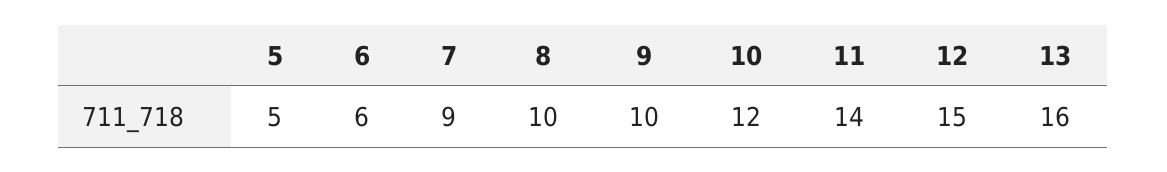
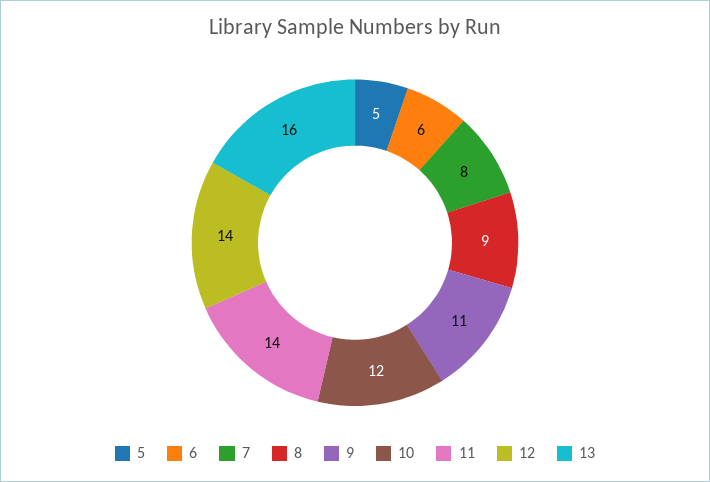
7: 9 -> 8
8: 10 -> 9
9: 10 -> 11
12: 15 -> 14

